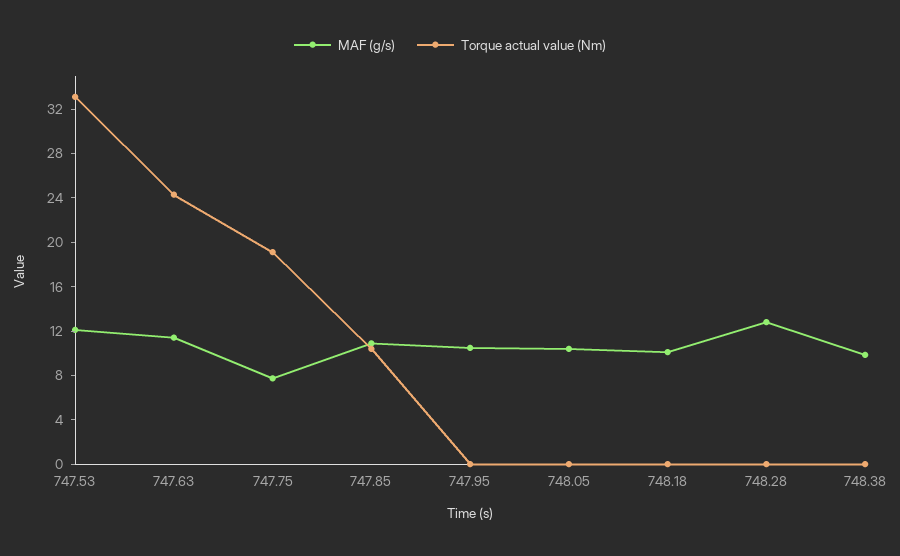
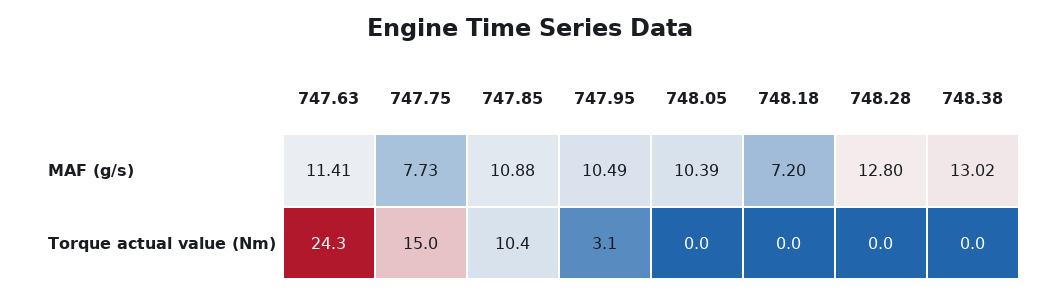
MAF (g/s), 747.53: 12 -> none
Torque actual value (Nm), 747.53: 33 -> none
Torque actual value (Nm), 747.75: 19 -> 15
Torque actual value (Nm), 747.95: 0 -> 3.1
MAF (g/s), 748.18: 10 -> 7.2
MAF (g/s), 748.38: 10 -> 13.02

